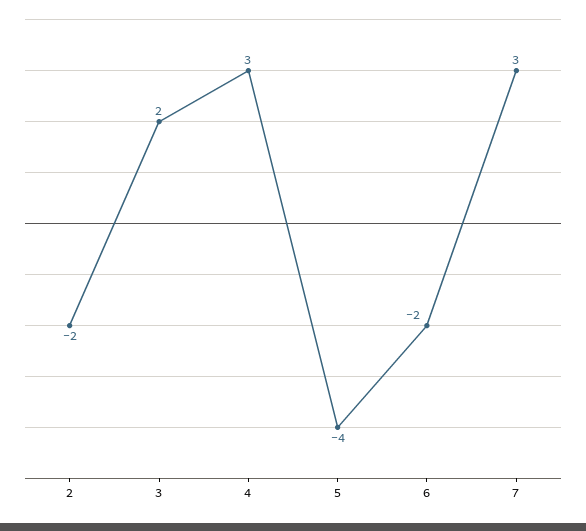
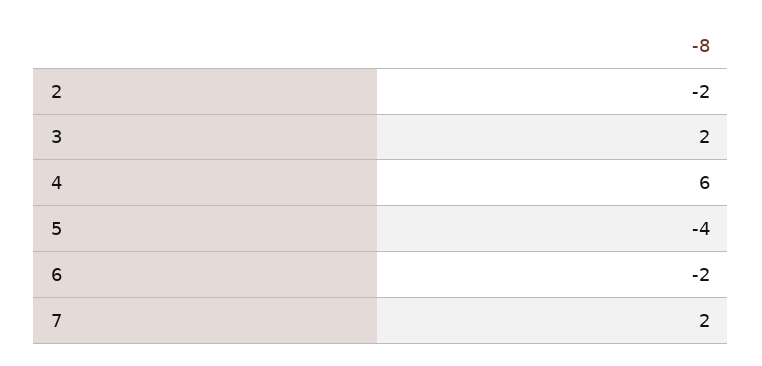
4: 3 -> 6
7: 3 -> 2

